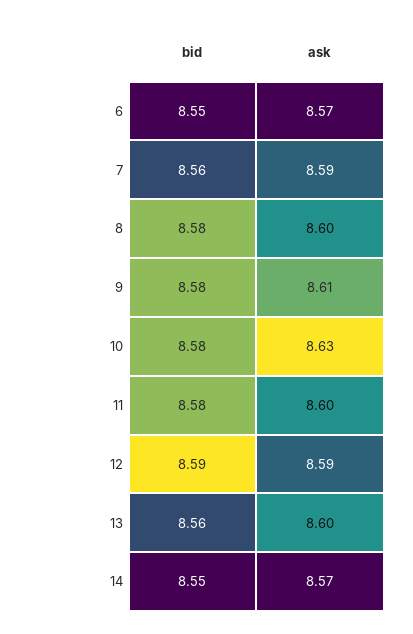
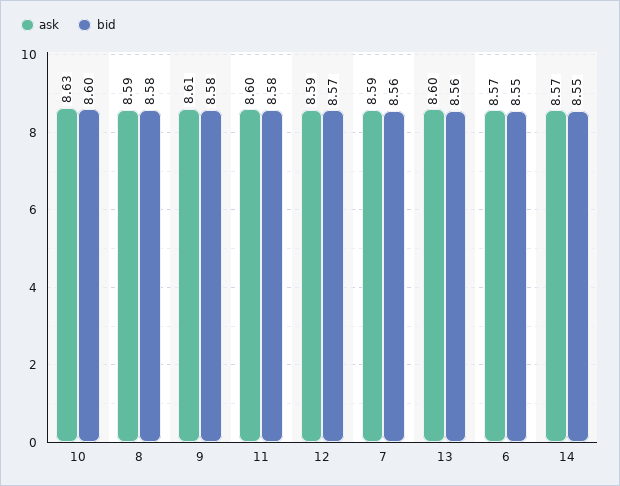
ask, 8: 8.6 -> 8.59
bid, 10: 8.58 -> 8.6
bid, 12: 8.59 -> 8.57

